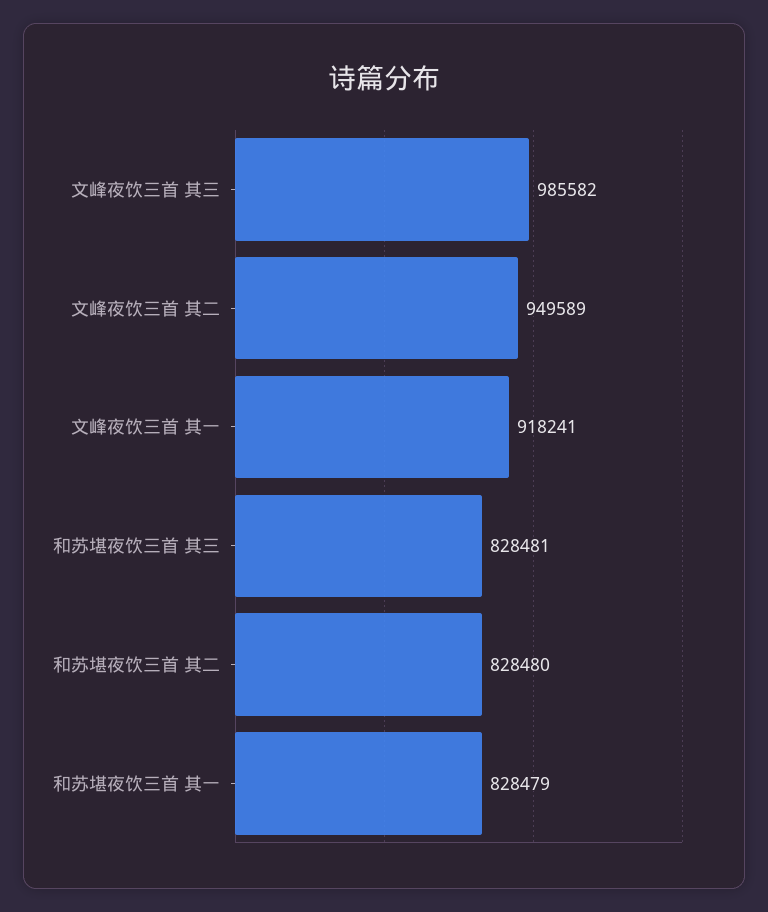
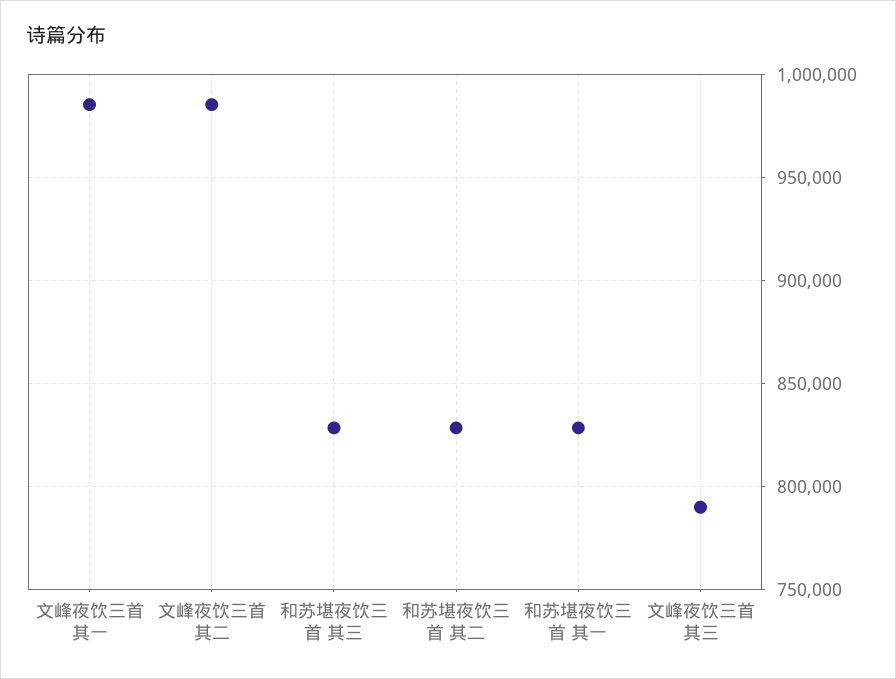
文峰夜饮三首 其三: 985582 -> 790000
文峰夜饮三首 其二: 949589 -> 985000
文峰夜饮三首 其一: 918241 -> 985000

